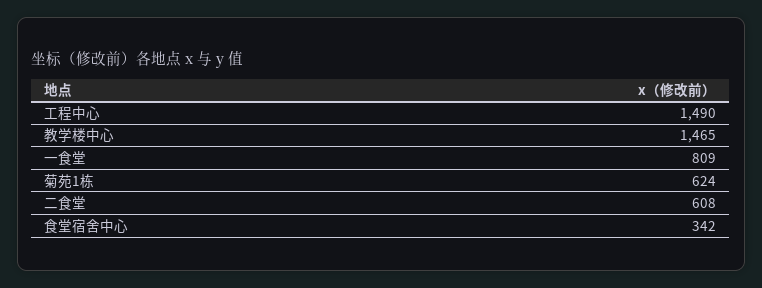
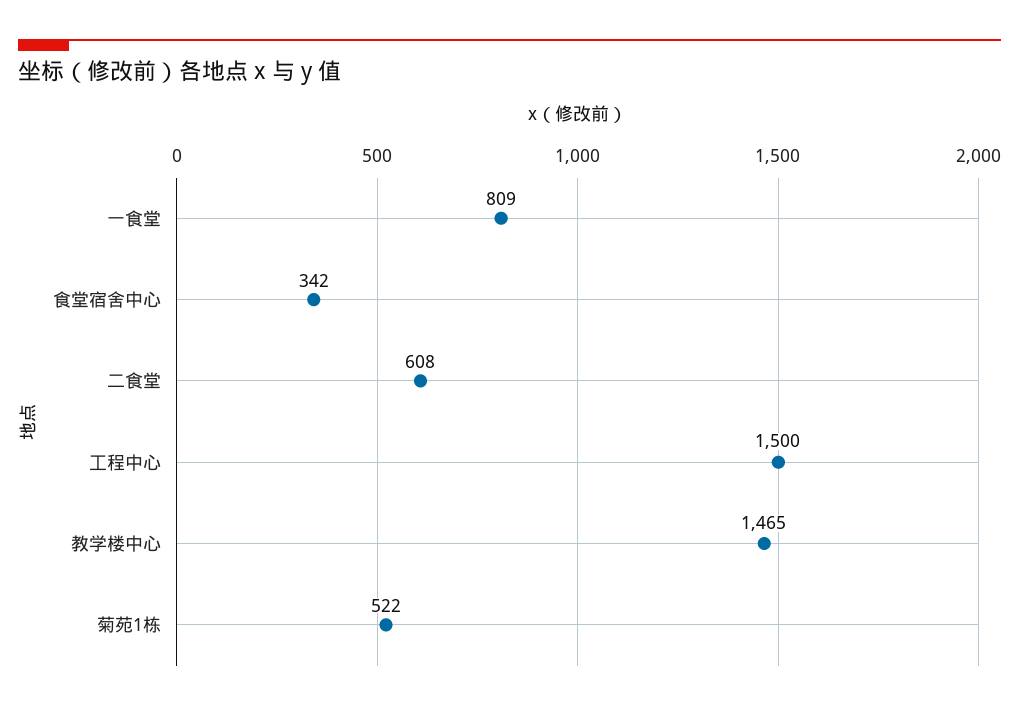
工程中心: 1490 -> 1500
菊苑1栋: 624 -> 522

